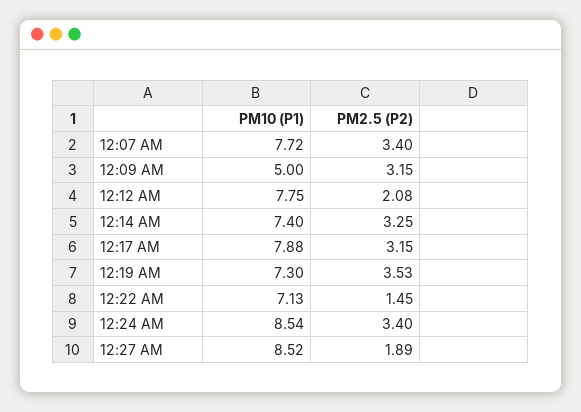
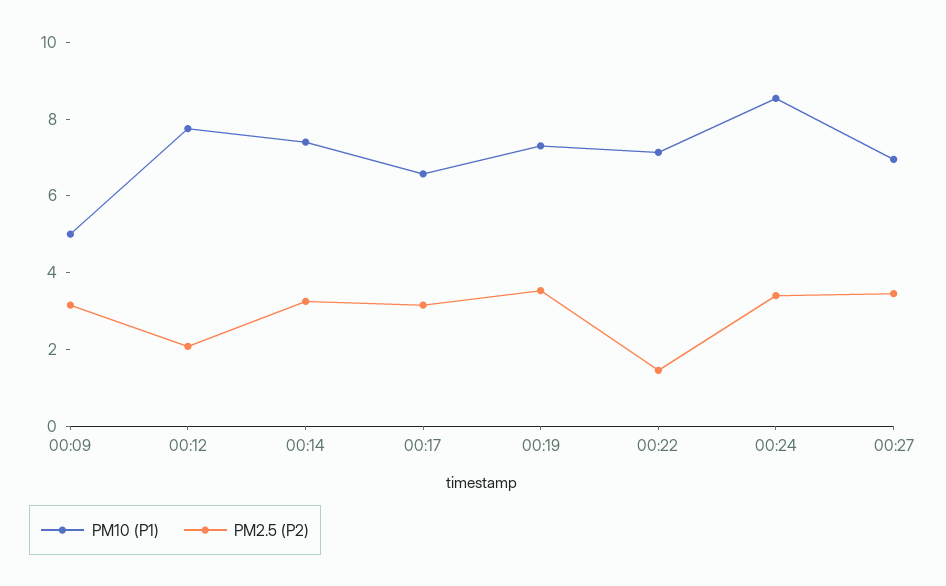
PM10 (P1), 12:07 AM: 7.72 -> none
PM2.5 (P2), 12:07 AM: 3.4 -> none
PM10 (P1), 12:17 AM: 7.88 -> 6.5
PM10 (P1), 12:27 AM: 8.52 -> 7
PM2.5 (P2), 12:27 AM: 1.89 -> 3.5

